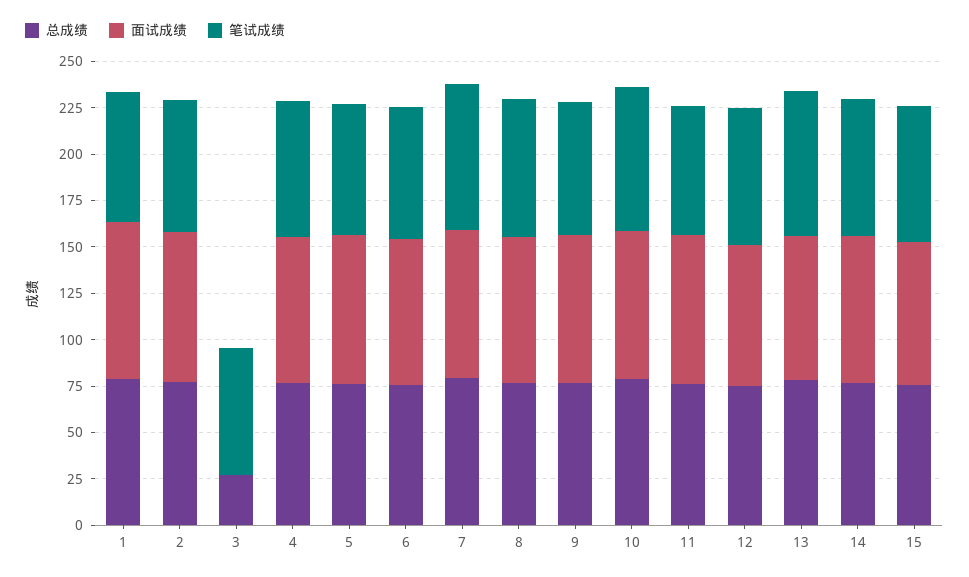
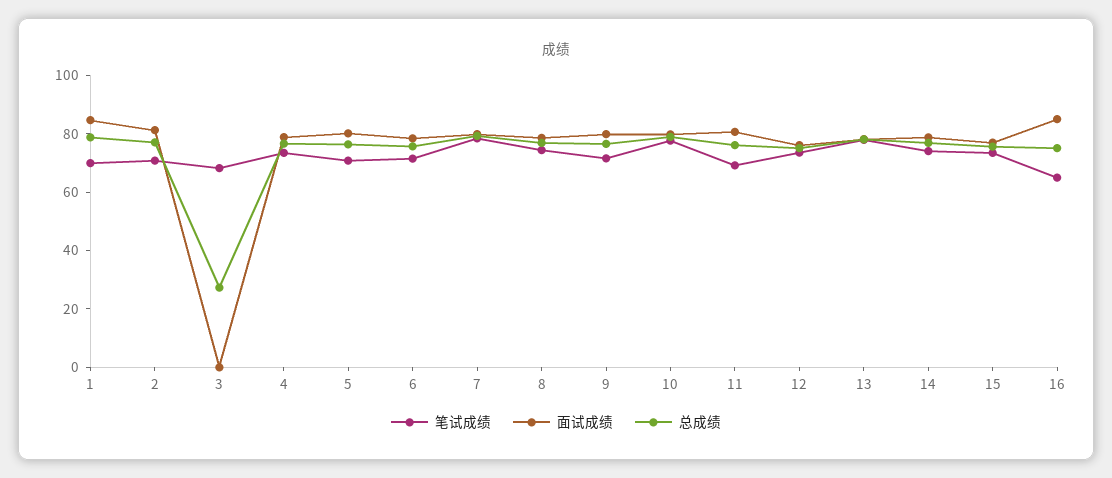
笔试成绩, 16: none -> 65
面试成绩, 16: none -> 85
总成绩, 16: none -> 75

